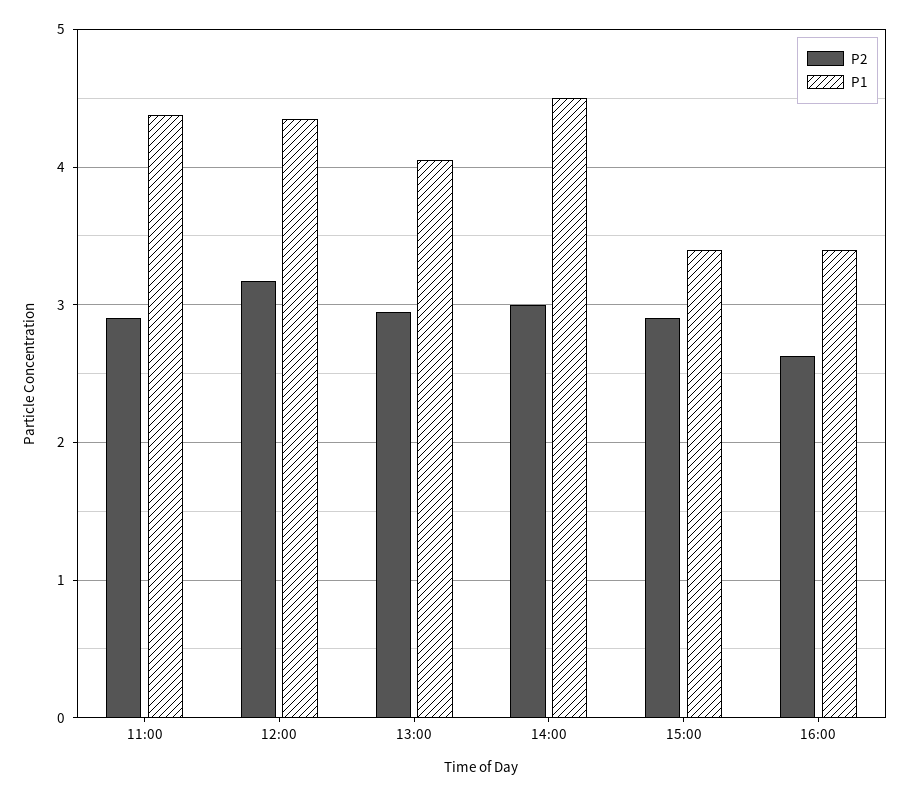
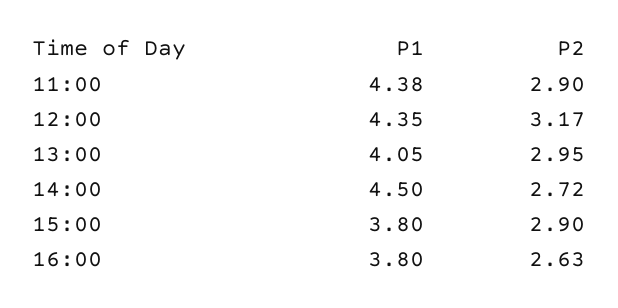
P2, 14:00: 3 -> 2.72
P1, 15:00: 3.4 -> 3.8
P1, 16:00: 3.4 -> 3.8

